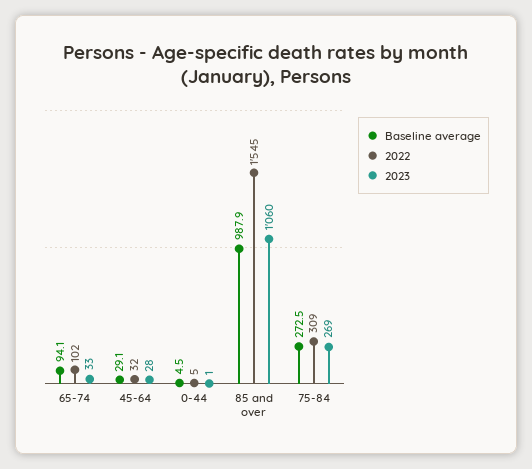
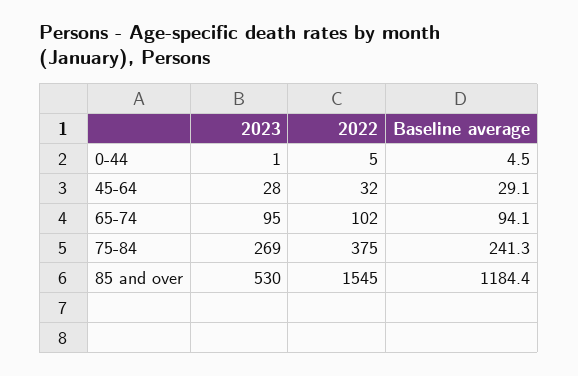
2023, 65-74: 33 -> 95
Baseline average, 85 and over: 987.9 -> 1184.4
2023, 85 and over: 1060 -> 530
Baseline average, 75-84: 272.5 -> 241.3
2022, 75-84: 309 -> 375

